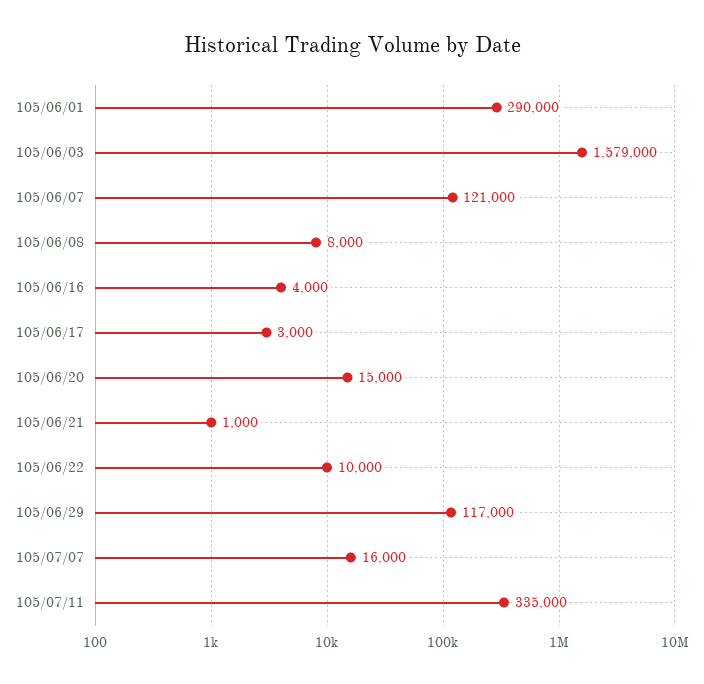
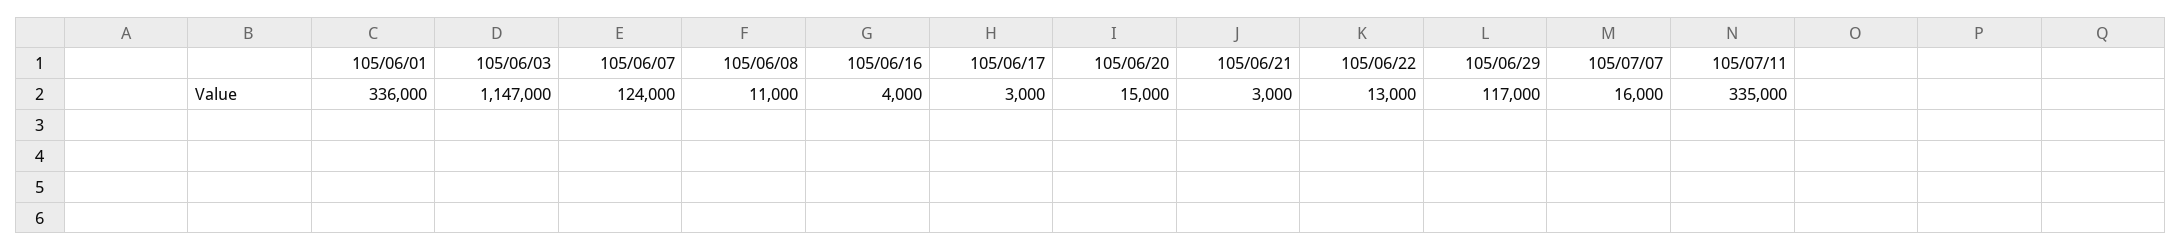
105/06/01: 290000 -> 336000
105/06/03: 1579000 -> 1147000
105/06/07: 121000 -> 124000
105/06/08: 8000 -> 11000
105/06/21: 1000 -> 3000
105/06/22: 10000 -> 13000

